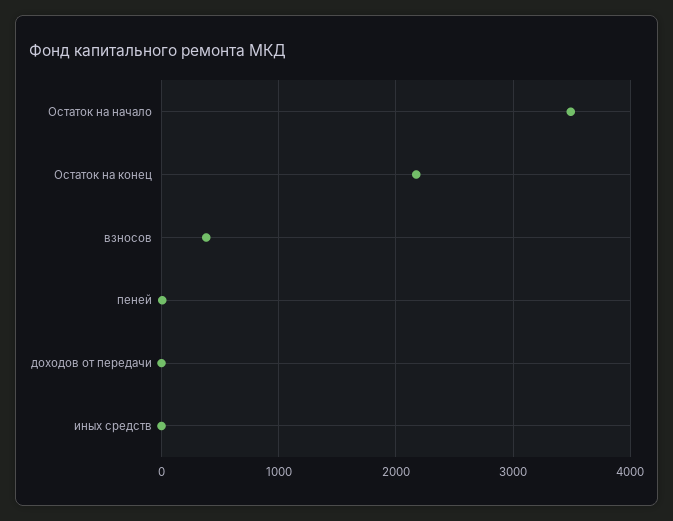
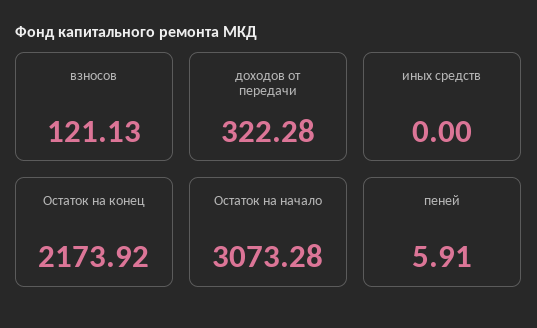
Остаток на начало: 3500 -> 3073.28
взносов: 400 -> 121.13
доходов от передачи: 0 -> 322.28

